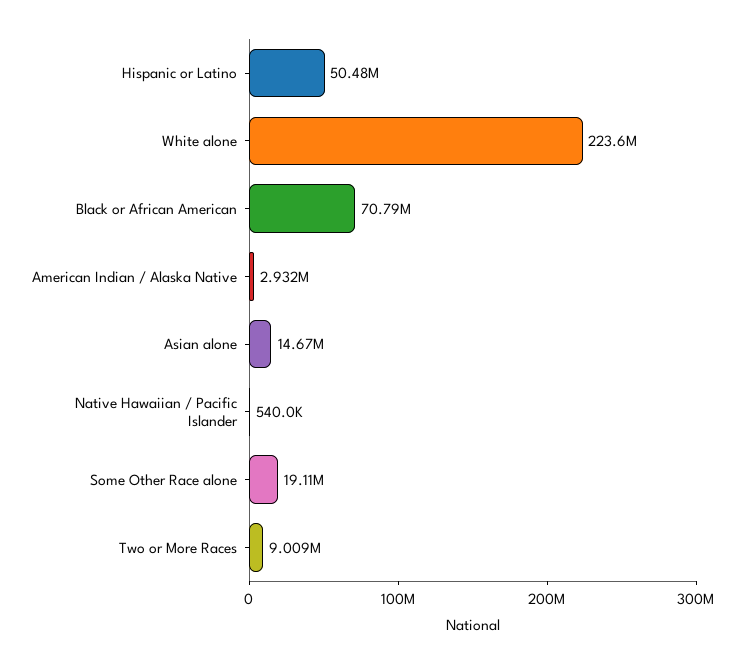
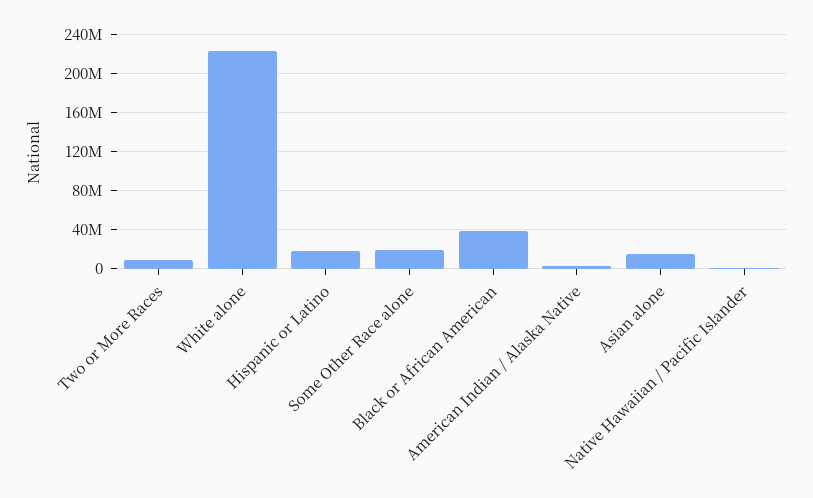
Hispanic or Latino: 50480000 -> 20000000
Black or African American: 70790000 -> 40000000

